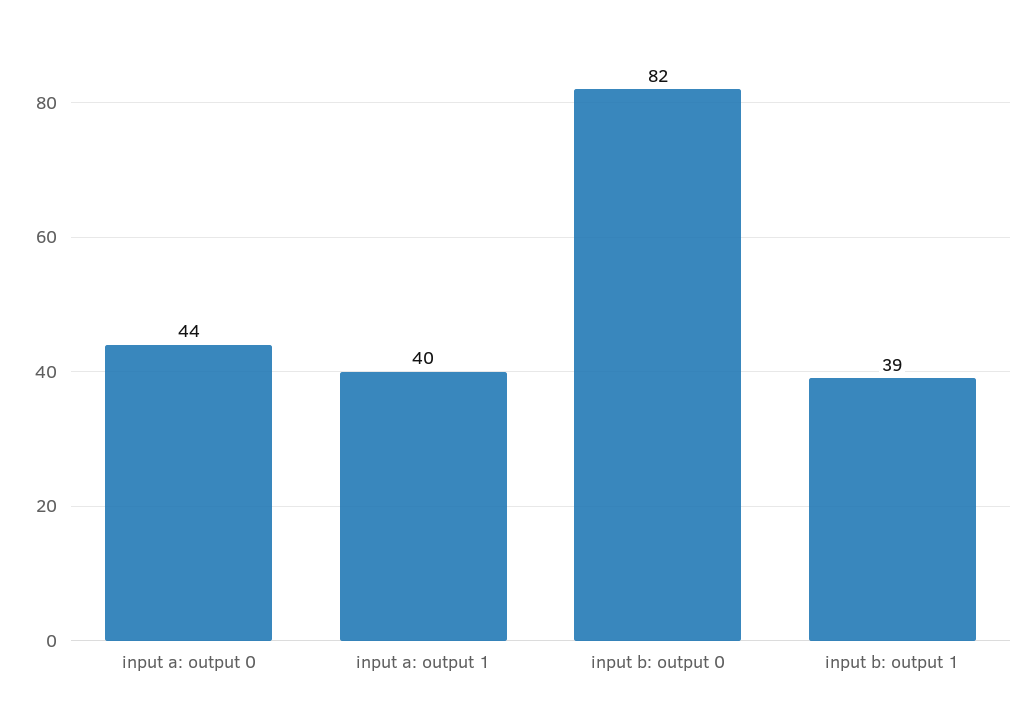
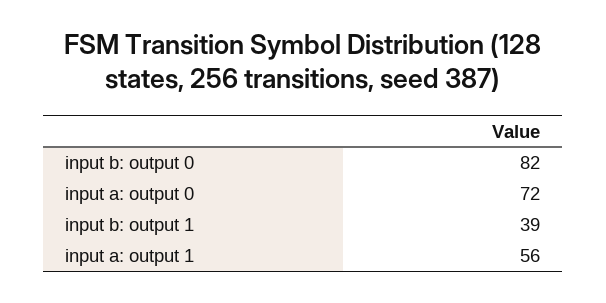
input a: output 0: 44 -> 72
input a: output 1: 40 -> 56

